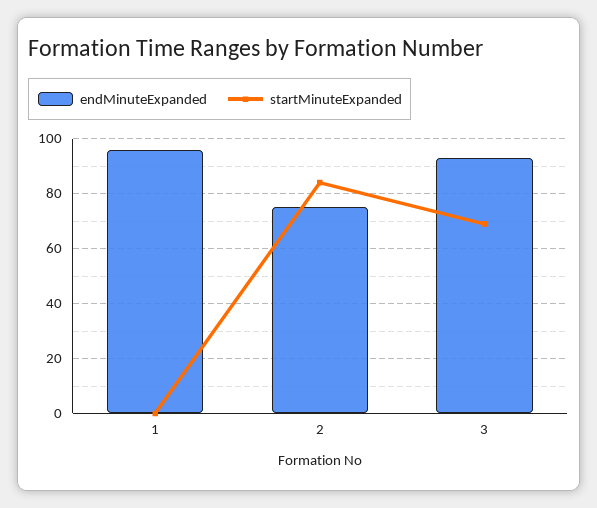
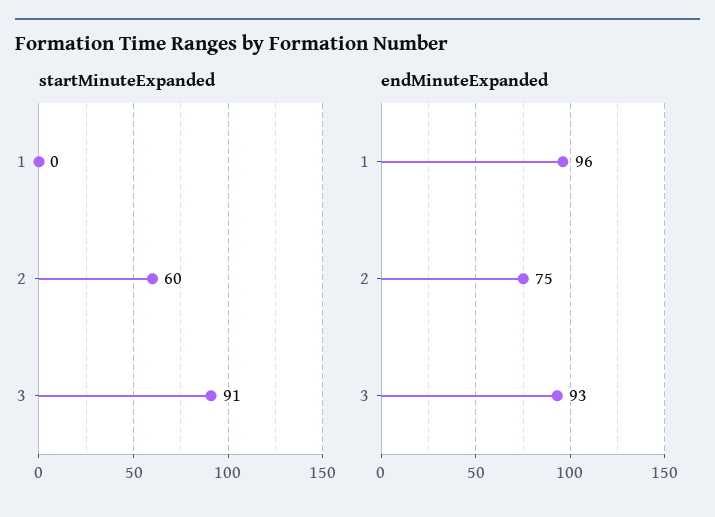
startMinuteExpanded, 2: 85 -> 60
startMinuteExpanded, 3: 70 -> 91

